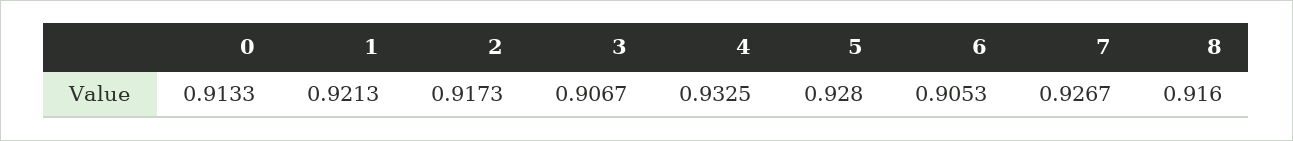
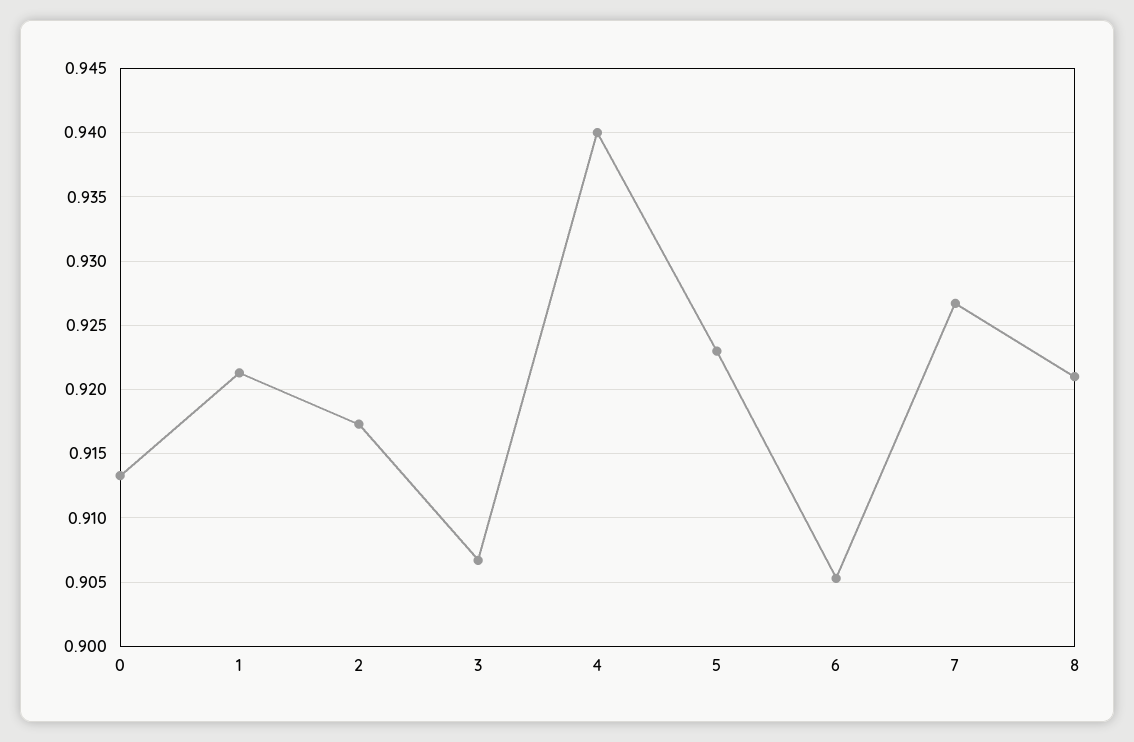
4: 0.9325 -> 0.94
5: 0.928 -> 0.923
8: 0.916 -> 0.921

